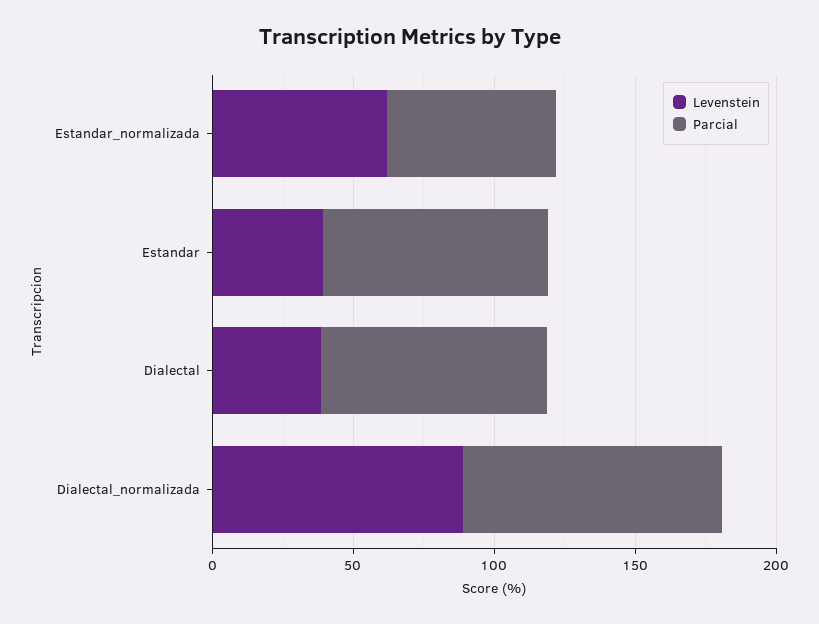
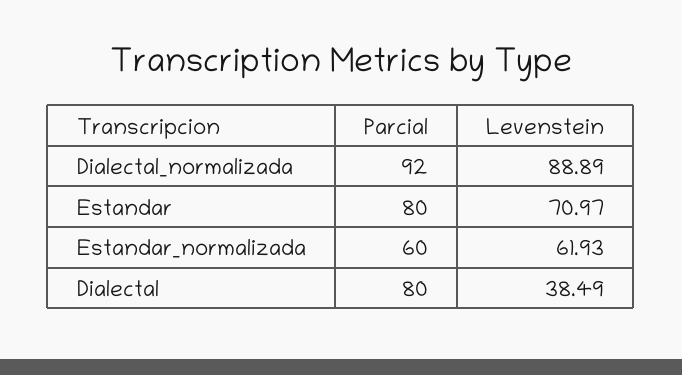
Levenstein, Estandar: 40 -> 70.97

